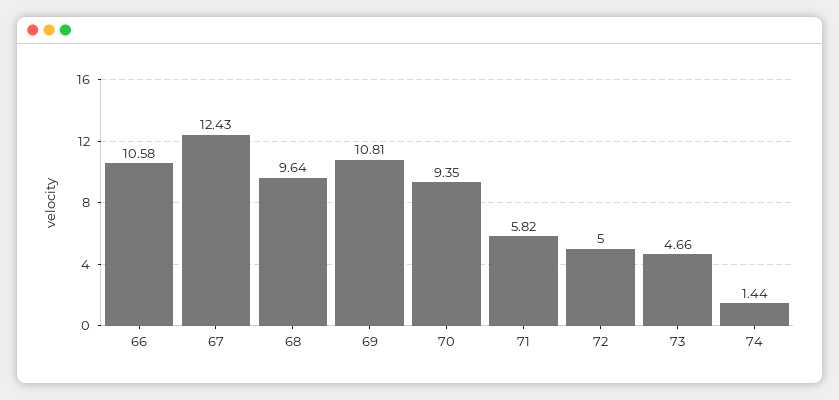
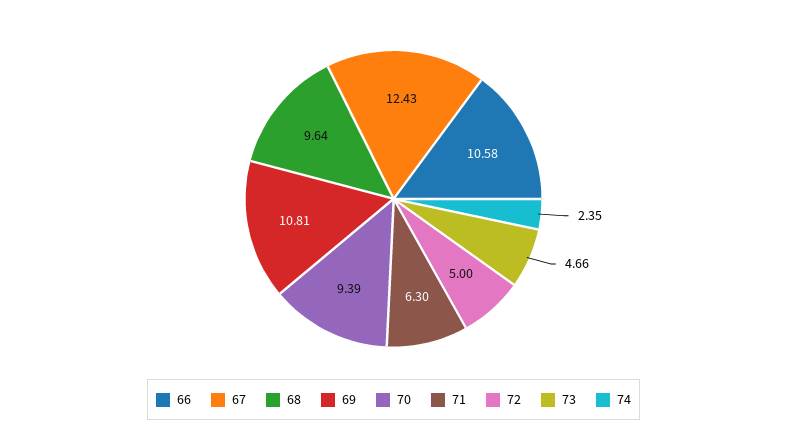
70: 9.35 -> 9.39
71: 5.82 -> 6.3
74: 1.44 -> 2.35

